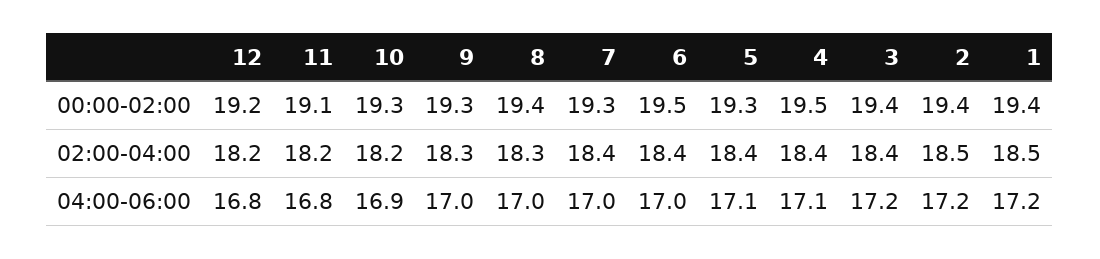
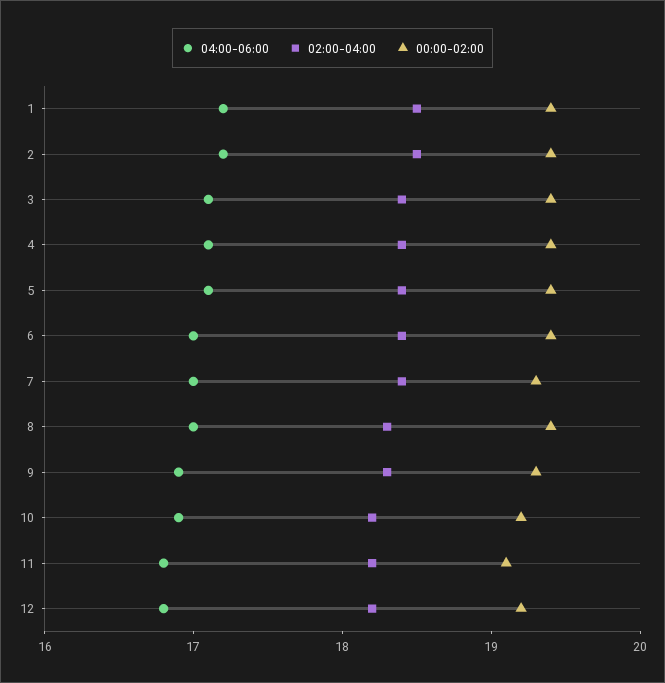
00:00-02:00, 10: 19.3 -> 19.2
00:00-02:00, 6: 19.5 -> 19.4
00:00-02:00, 5: 19.3 -> 19.4
00:00-02:00, 4: 19.5 -> 19.4
04:00-06:00, 9: 17 -> 16.9
04:00-06:00, 3: 17.2 -> 17.1

